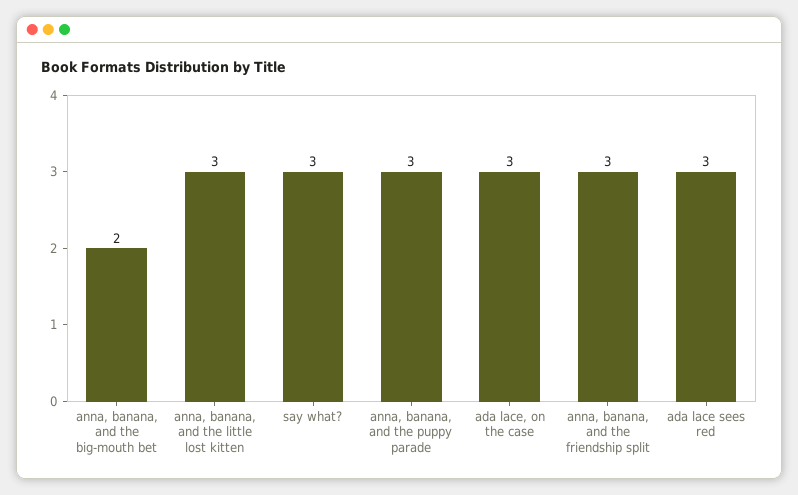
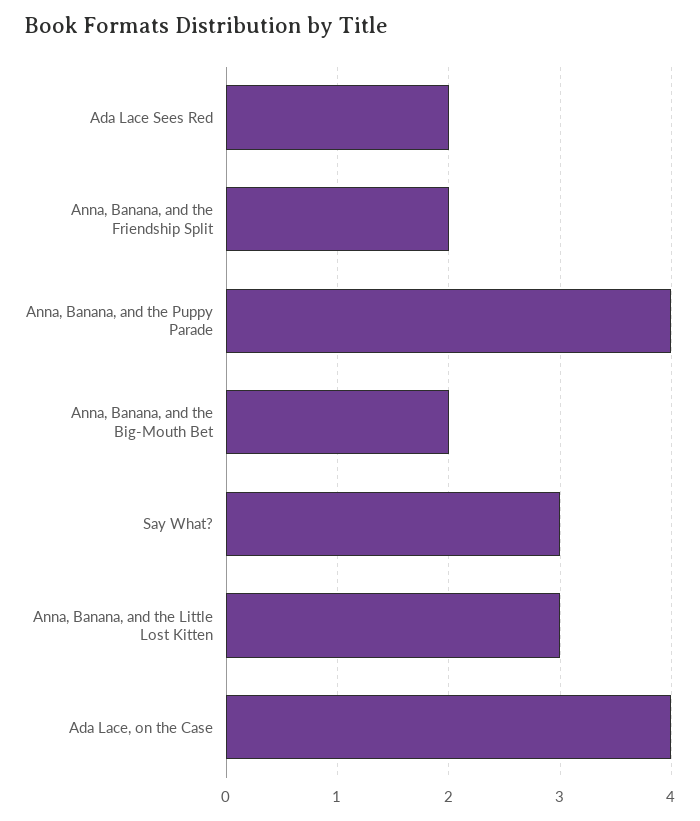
anna, banana, and the puppy parade: 3 -> 4
ada lace, on the case: 3 -> 4
anna, banana, and the friendship split: 3 -> 2
ada lace sees red: 3 -> 2

